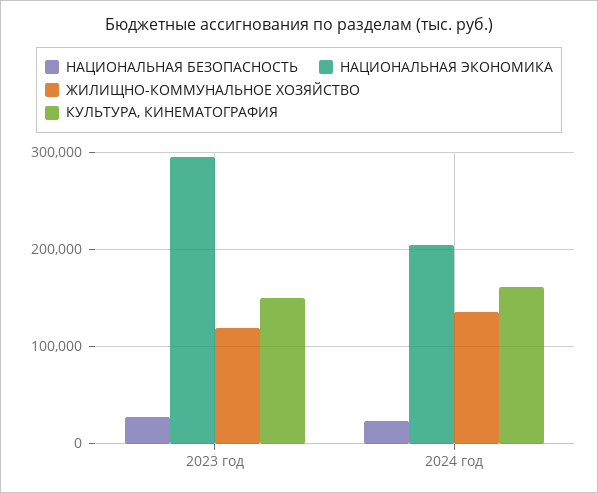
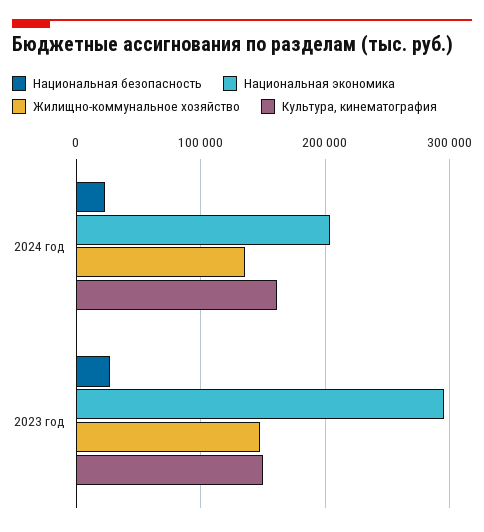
ЖИЛИЩНО-КОММУНАЛЬНОЕ ХОЗЯЙСТВО, 2023 год: 120000 -> 150000

